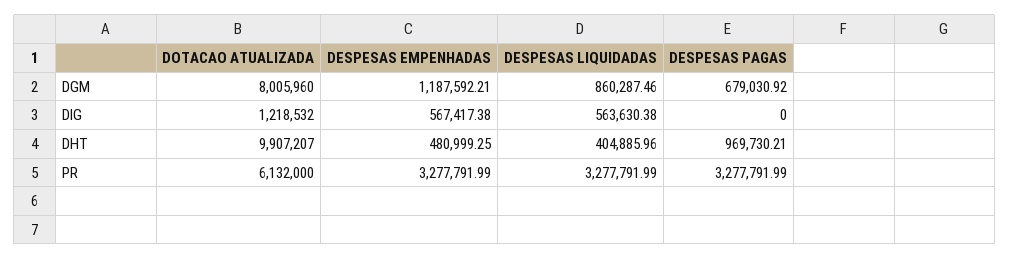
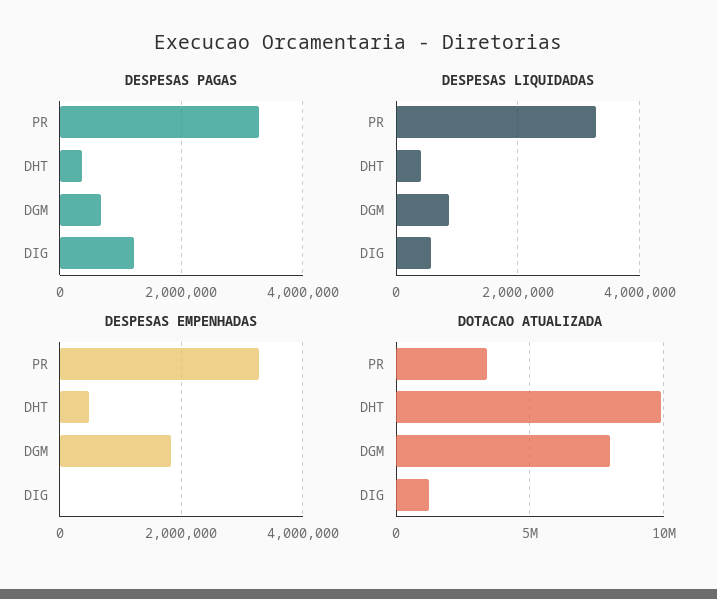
DESPESAS EMPENHADAS, DGM: 1187592.21 -> 1800000
DESPESAS EMPENHADAS, DIG: 567417.38 -> 0
DESPESAS PAGAS, DIG: 0 -> 1200000
DESPESAS PAGAS, DHT: 969730.21 -> 400000
DOTACAO ATUALIZADA, PR: 6132000 -> 3500000

